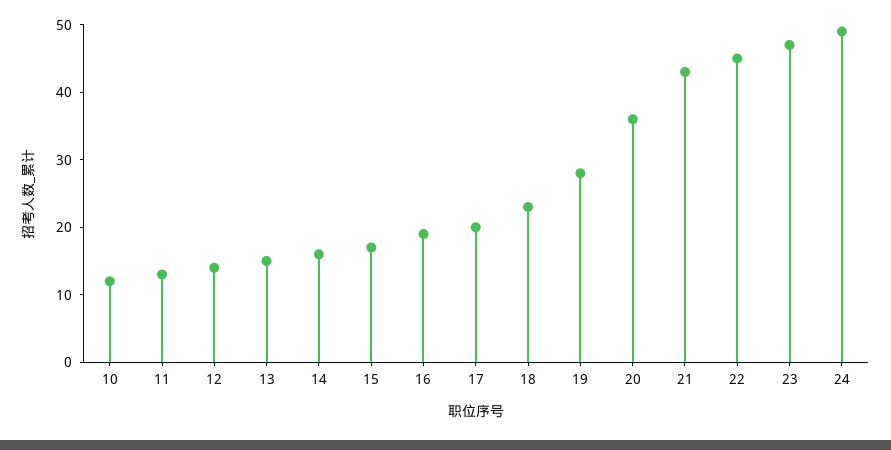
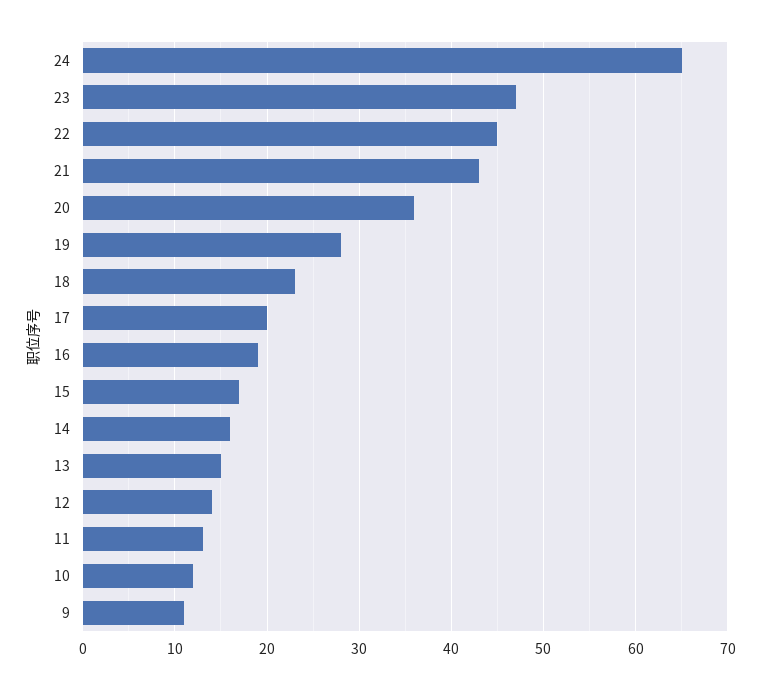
24: 50 -> 65
9: none -> 11

